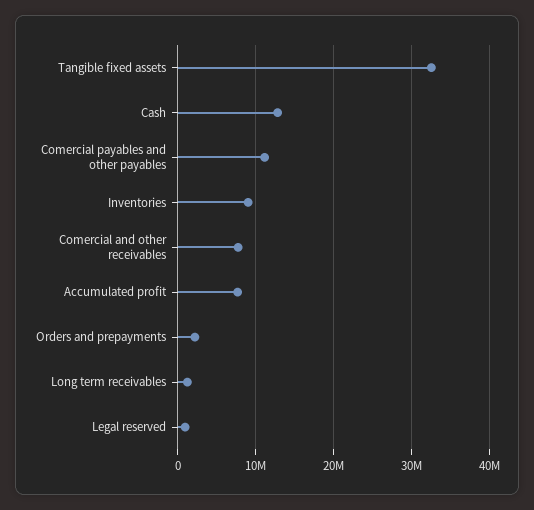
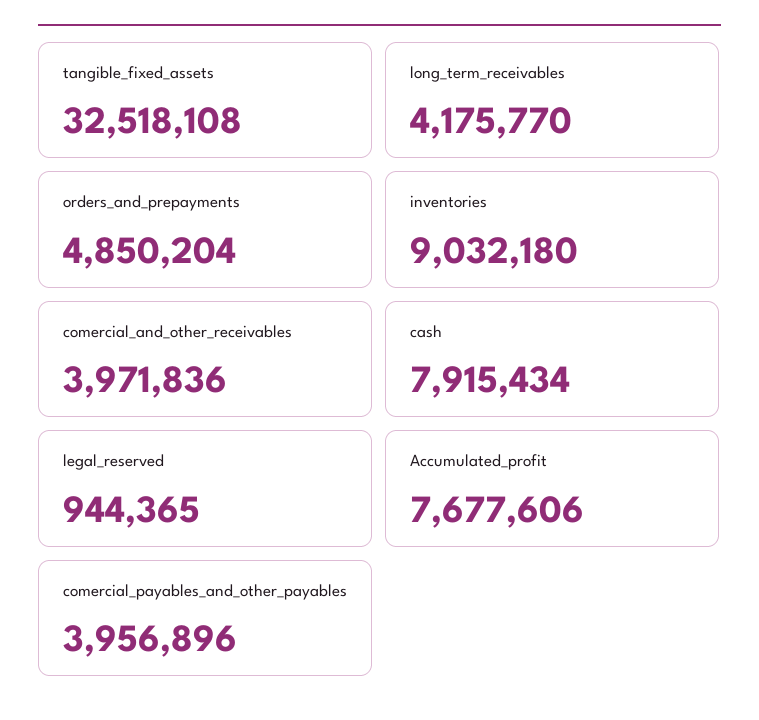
Cash: 13000000 -> 7915434
Comercial payables and other payables: 11000000 -> 3956896
Comercial and other receivables: 8000000 -> 3971836
Orders and prepayments: 2000000 -> 4850204
Long term receivables: 1000000 -> 4175770

